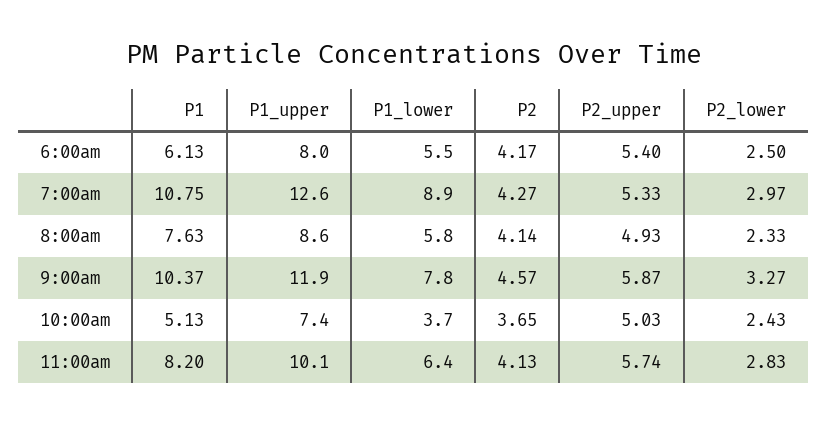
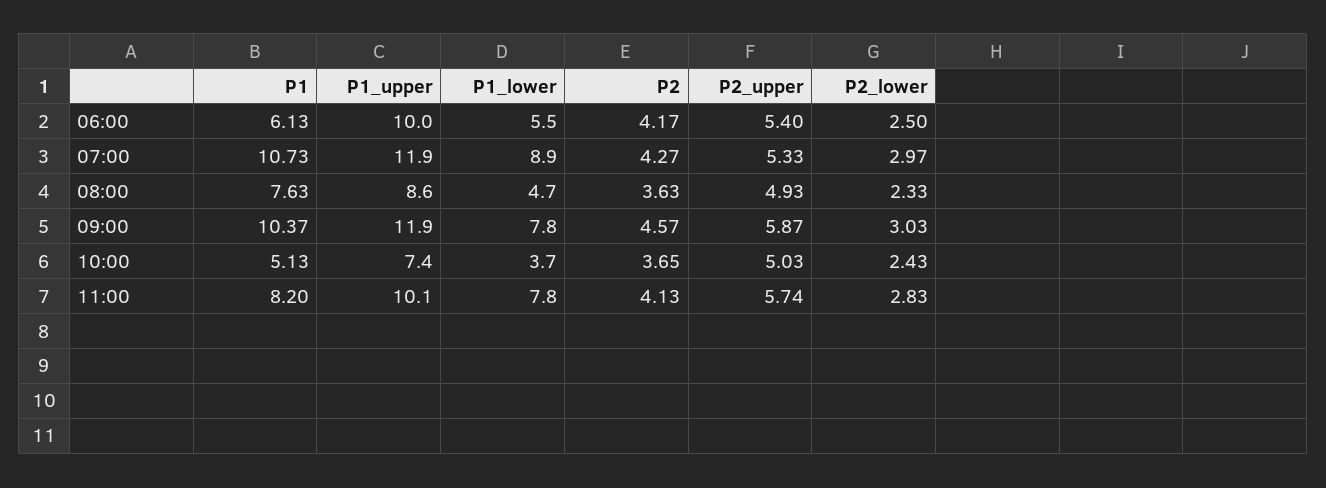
P1_upper, 6:00am: 8 -> 10
P1, 7:00am: 10.75 -> 10.73
P1_upper, 7:00am: 12.6 -> 11.9
P1_lower, 8:00am: 5.8 -> 4.7
P2, 8:00am: 4.14 -> 3.63
P2_lower, 9:00am: 3.27 -> 3.03
P1_lower, 11:00am: 6.4 -> 7.8

